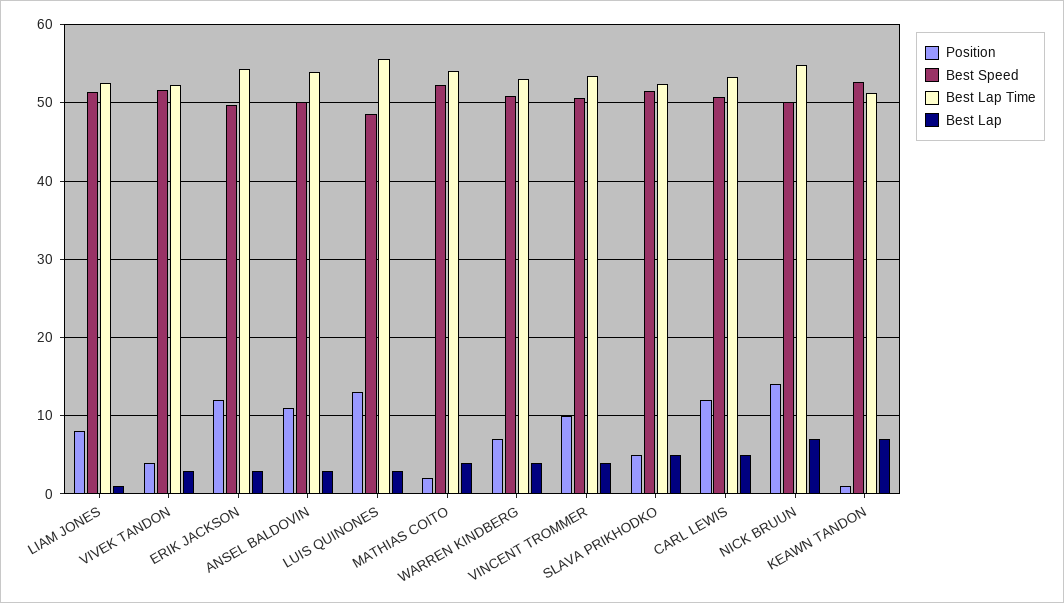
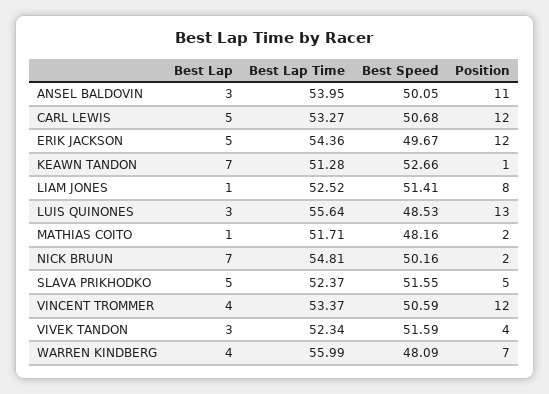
Best Lap, ERIK JACKSON: 3 -> 5
Best Speed, MATHIAS COITO: 52 -> 48.16
Best Lap Time, MATHIAS COITO: 54 -> 51.71
Best Lap, MATHIAS COITO: 4 -> 1
Best Speed, WARREN KINDBERG: 51 -> 48.09
Best Lap Time, WARREN KINDBERG: 53 -> 55.99
Position, VINCENT TROMMER: 10 -> 12
Position, NICK BRUUN: 14 -> 2

